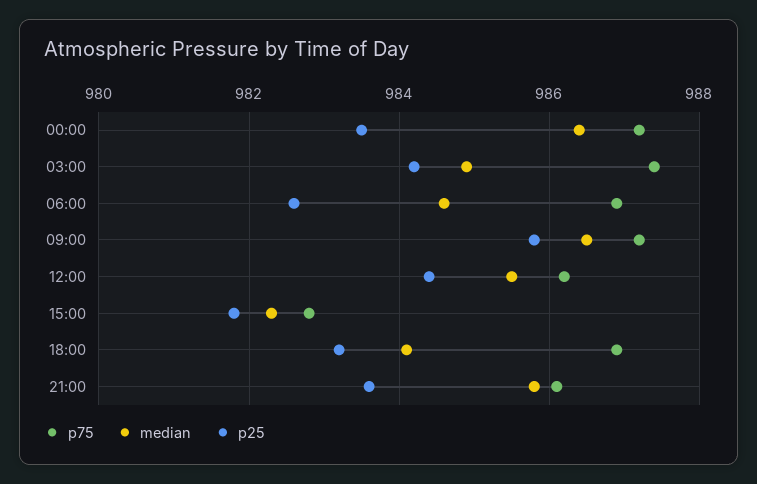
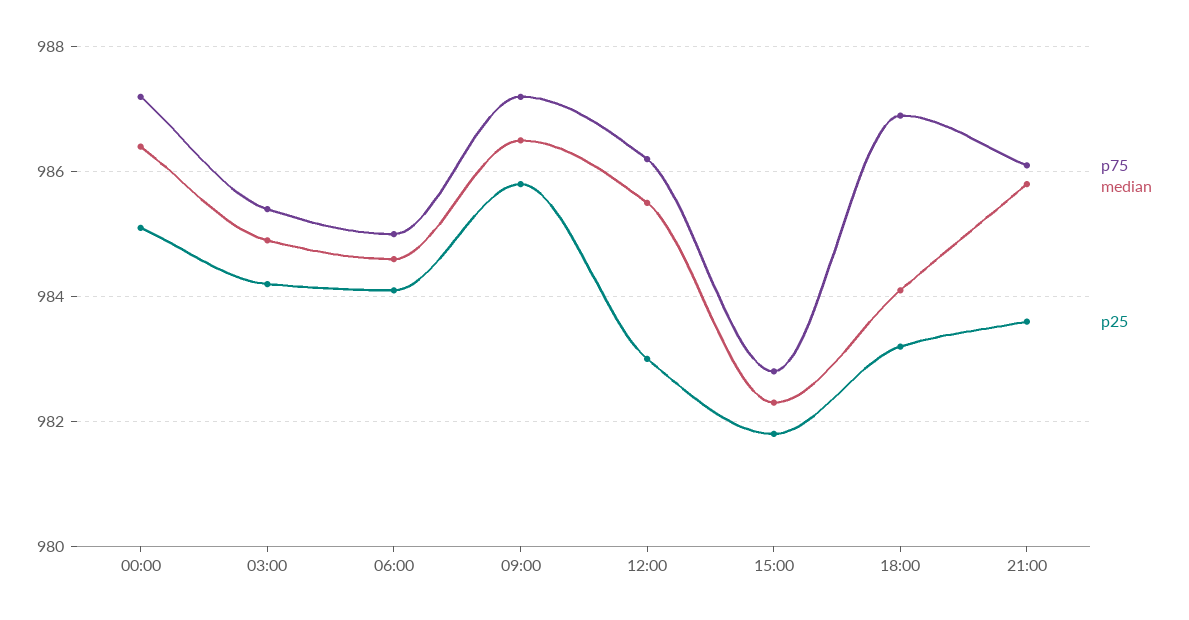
p25, 00:00: 983.5 -> 985
p75, 03:00: 987.5 -> 985.5
p75, 06:00: 987 -> 985
p25, 06:00: 982.5 -> 984
p25, 12:00: 984.5 -> 983

